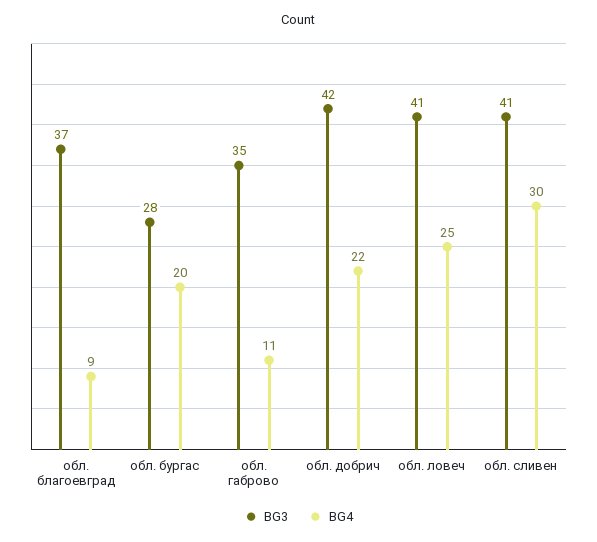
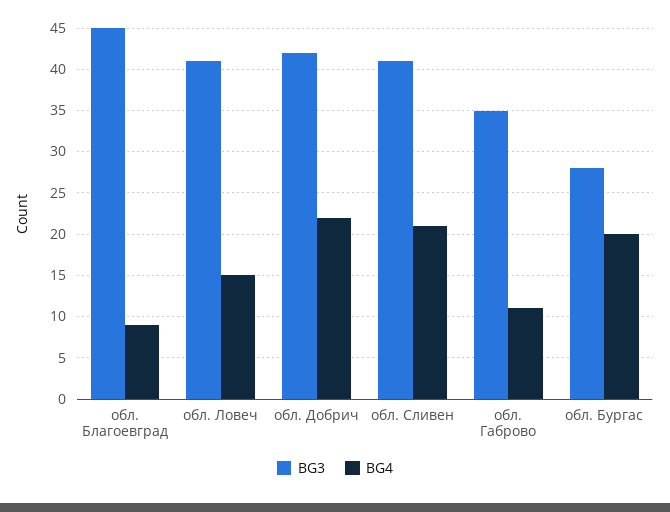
BG3, обл. благоевград: 37 -> 45
BG4, обл. ловеч: 25 -> 15
BG4, обл. сливен: 30 -> 21

